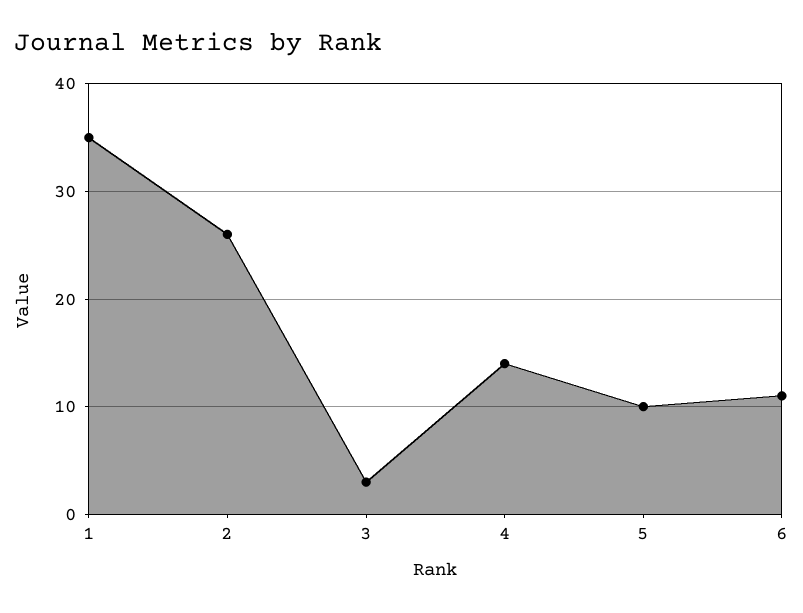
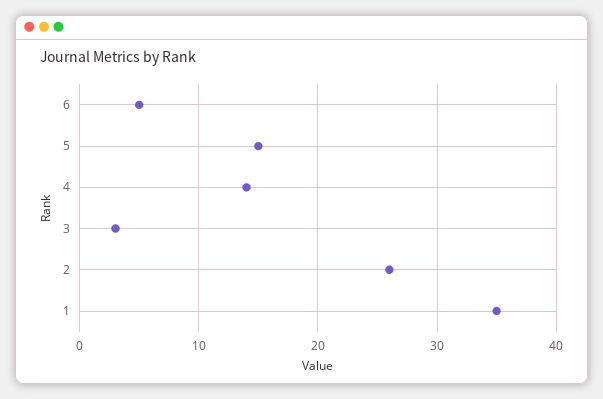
5: 10 -> 15
6: 11 -> 5

